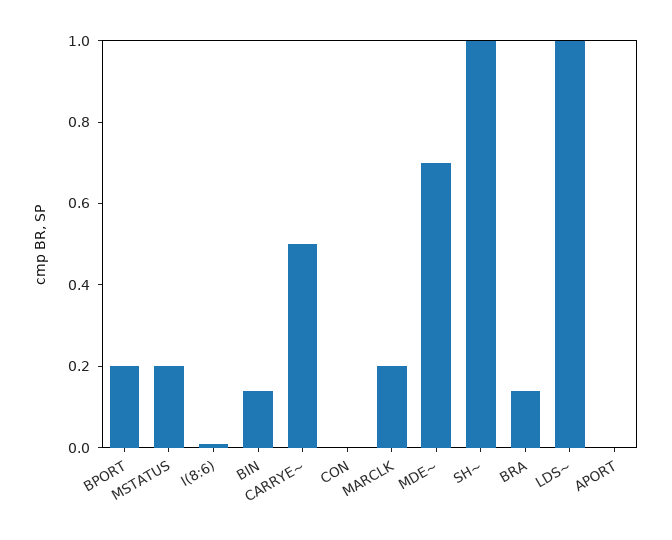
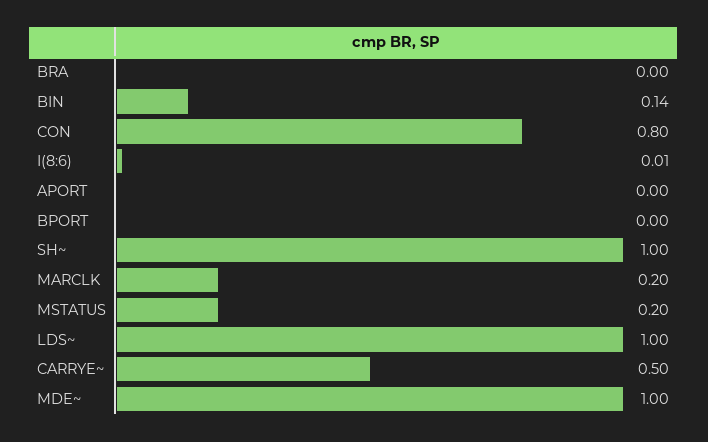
BPORT: 0.2 -> 0
CON: 0 -> 0.8
MDE~: 0.7 -> 1
BRA: 0.15 -> 0

